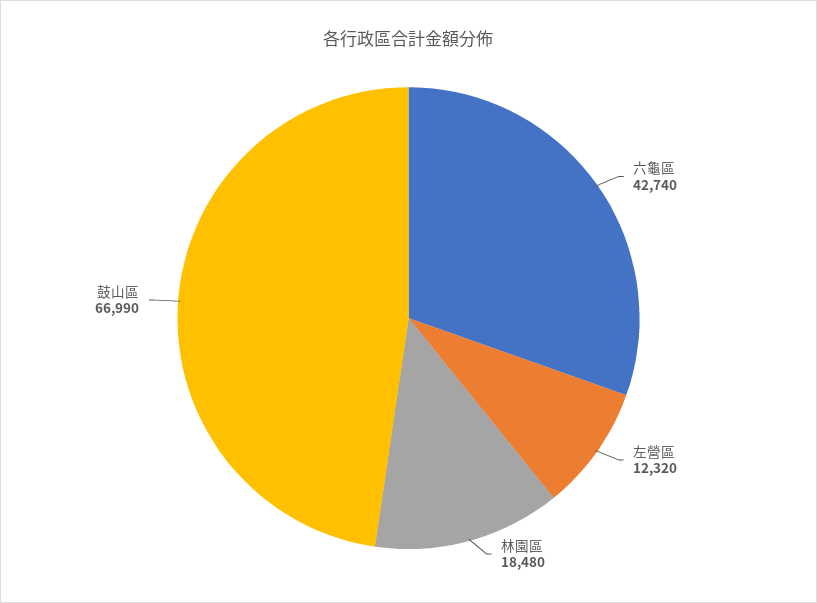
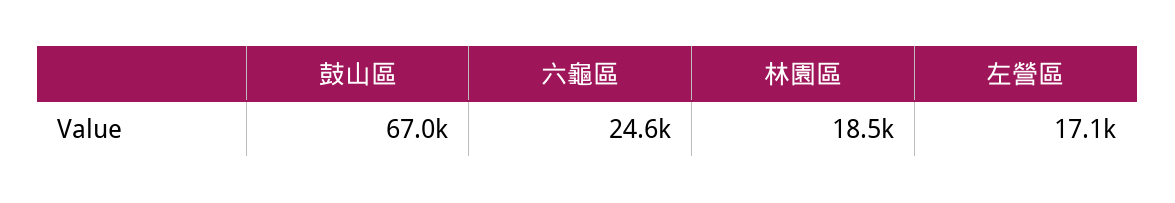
六龜區: 42740 -> 24600
左營區: 12320 -> 17100

